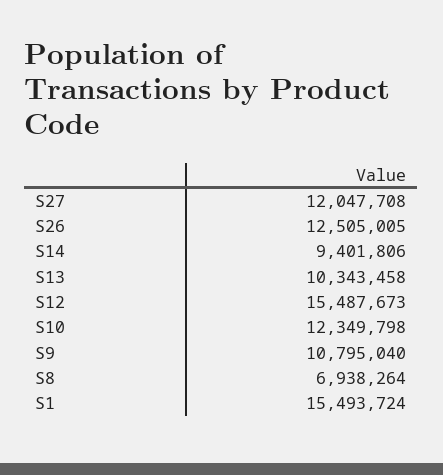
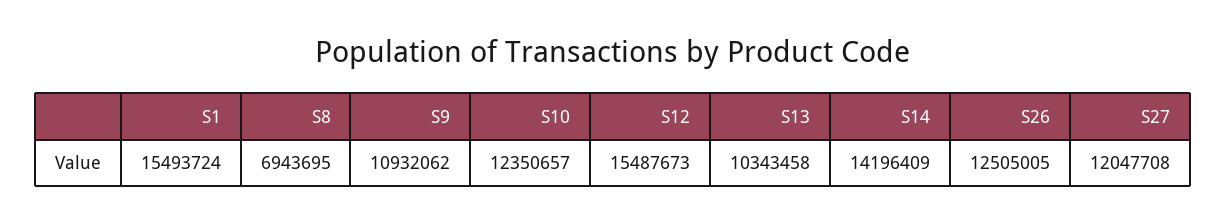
S14: 9401806 -> 14196409
S10: 12349798 -> 12350657
S9: 10795040 -> 10932062
S8: 6938264 -> 6943695

